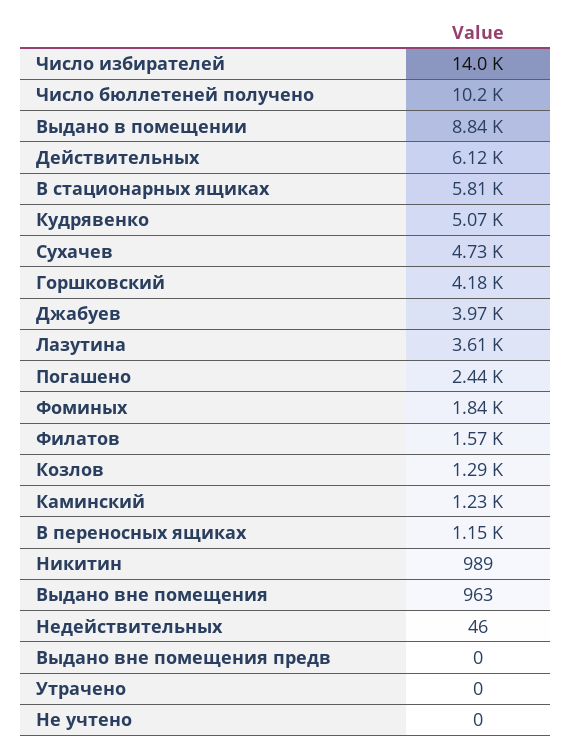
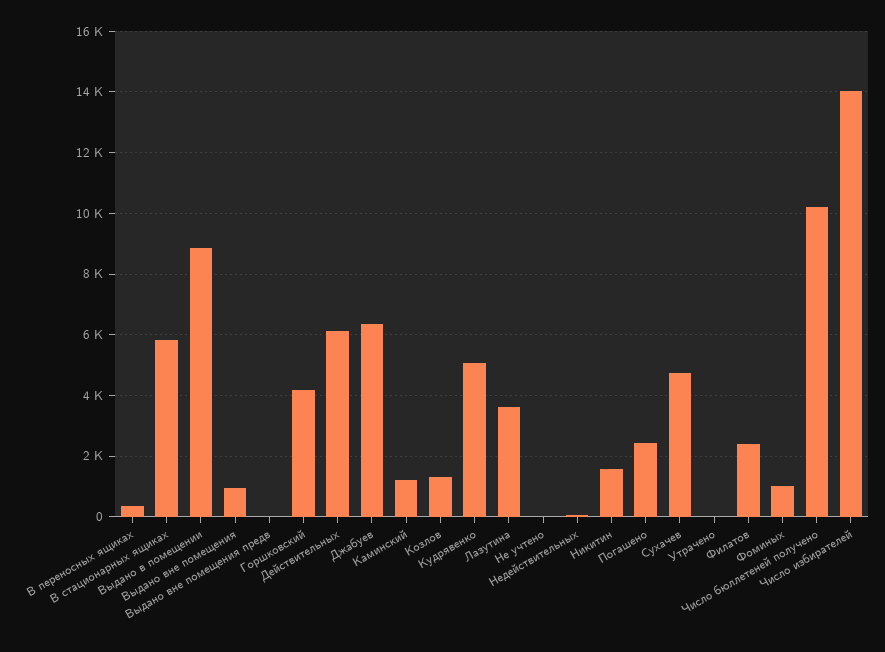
Джабуев: 3970 -> 6400
Фоминых: 1840 -> 1000
Филатов: 1570 -> 2400
В переносных ящиках: 1150 -> 400
Никитин: 989 -> 1600

